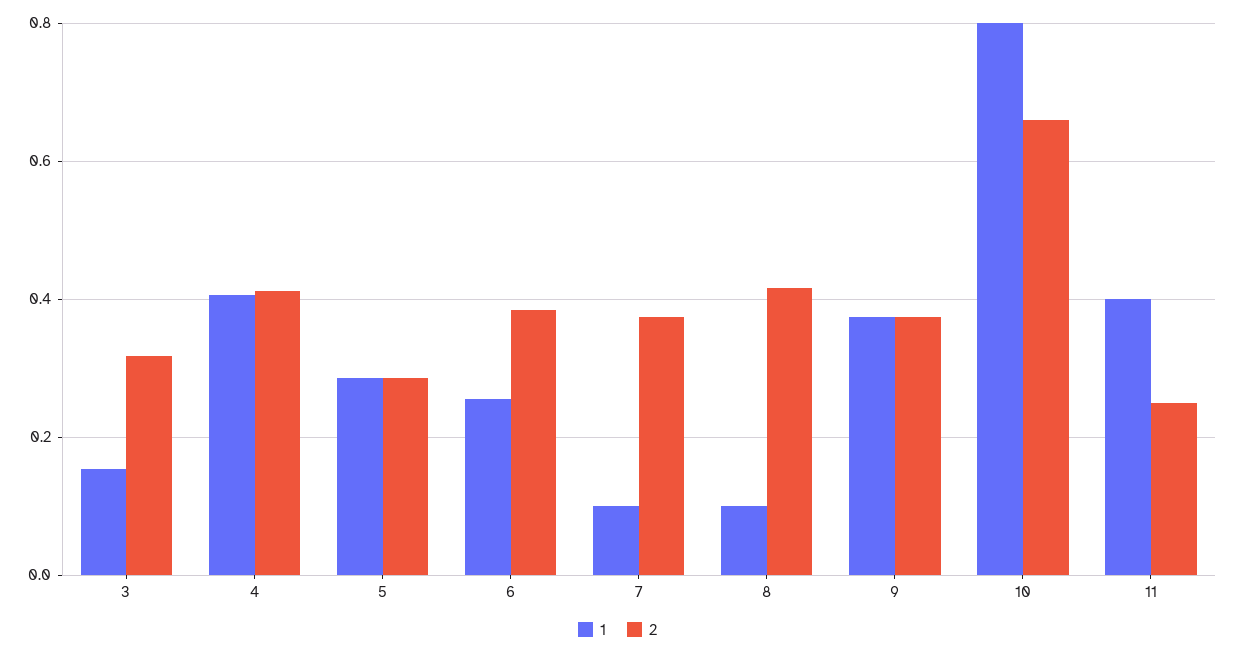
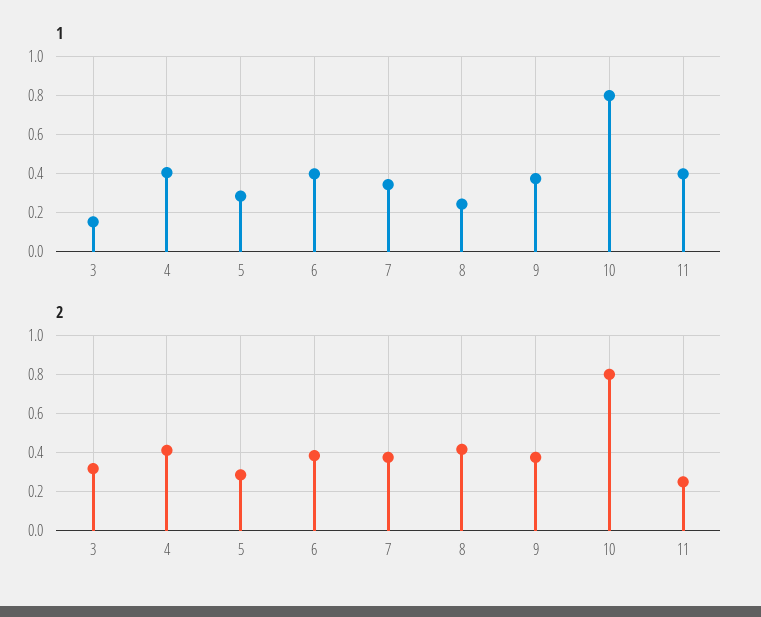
1, 6: 0.26 -> 0.4
1, 7: 0.1 -> 0.35
1, 8: 0.1 -> 0.25
2, 10: 0.66 -> 0.8

